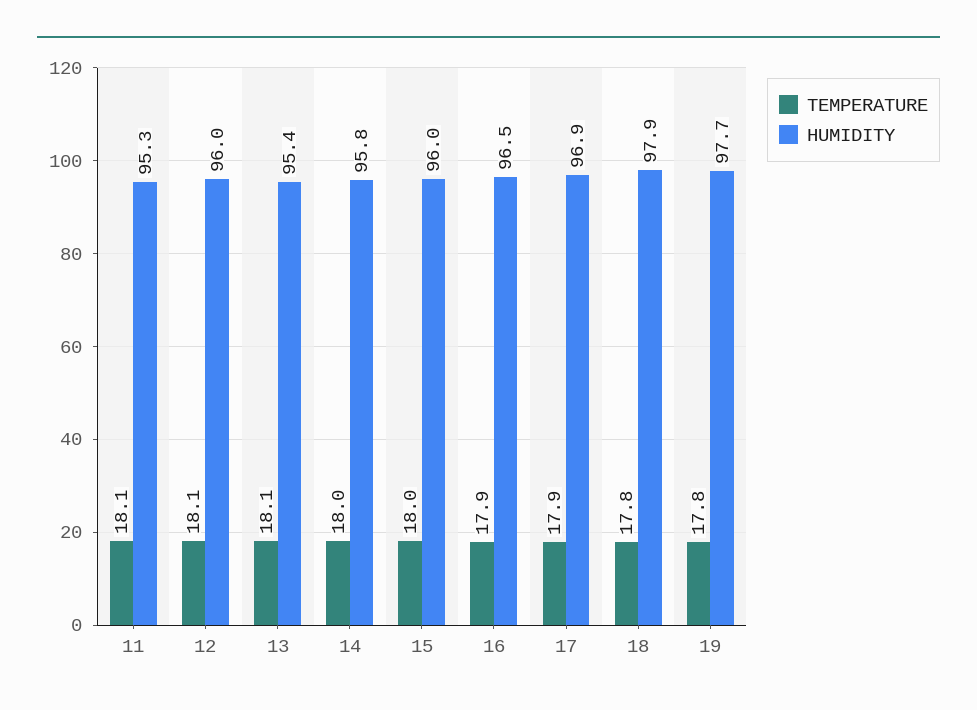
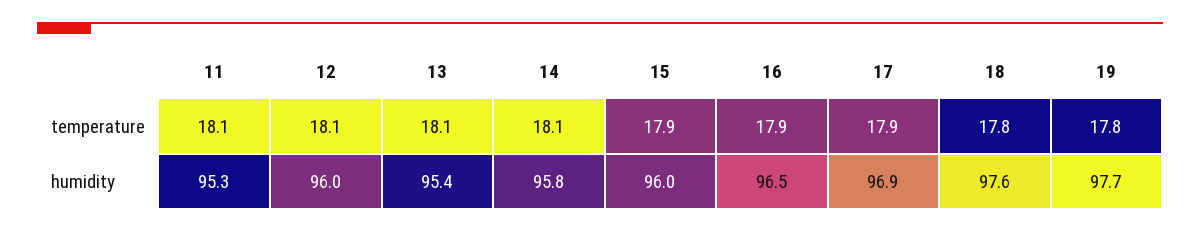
TEMPERATURE, 14: 18 -> 18.1
TEMPERATURE, 15: 18 -> 17.9
HUMIDITY, 18: 97.9 -> 97.6

